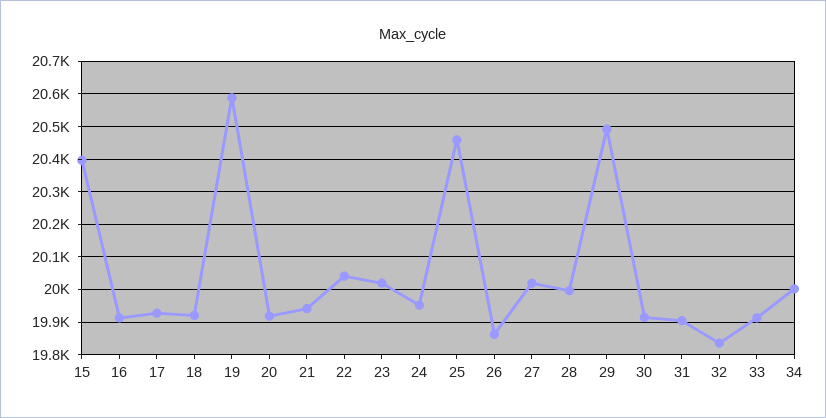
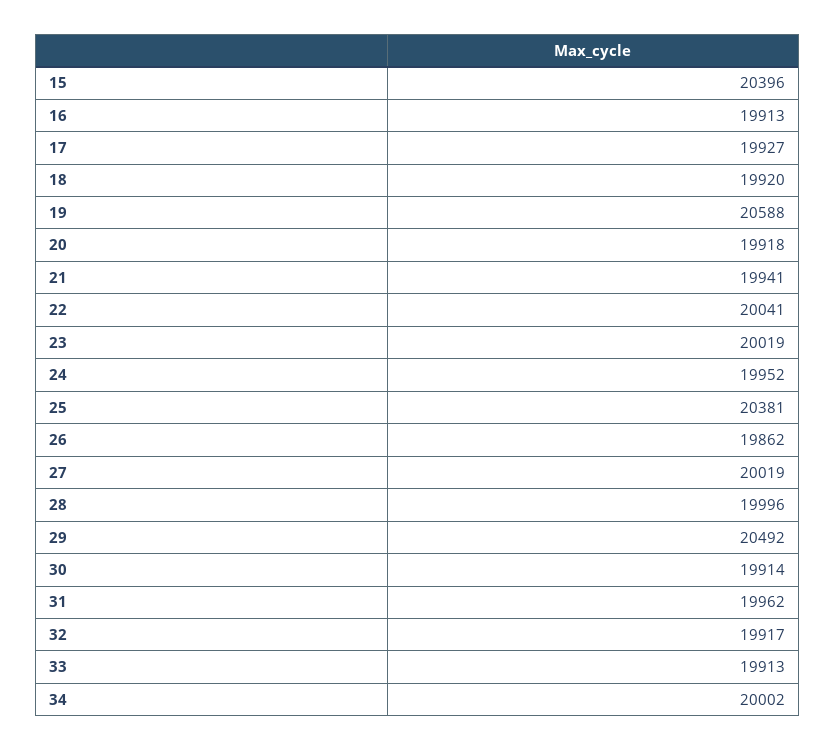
25: 20460 -> 20381
31: 19900 -> 19962
32: 19840 -> 19917

